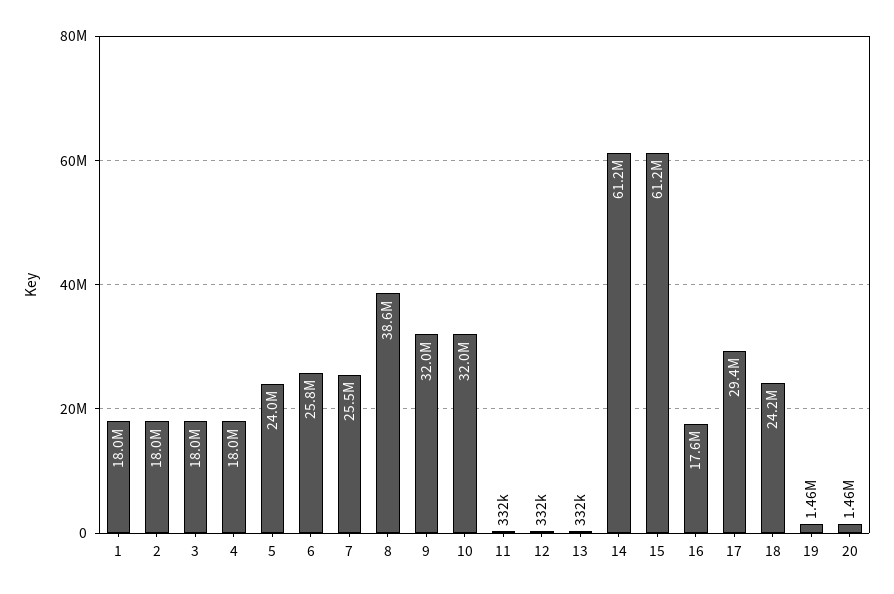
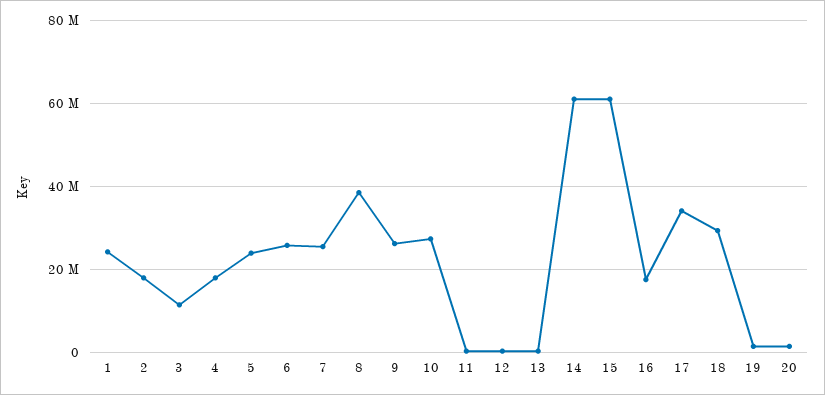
1: 18000000 -> 24000000
3: 18000000 -> 12000000
9: 32000000 -> 26000000
10: 32000000 -> 28000000
17: 29400000 -> 34000000
18: 24200000 -> 30000000

